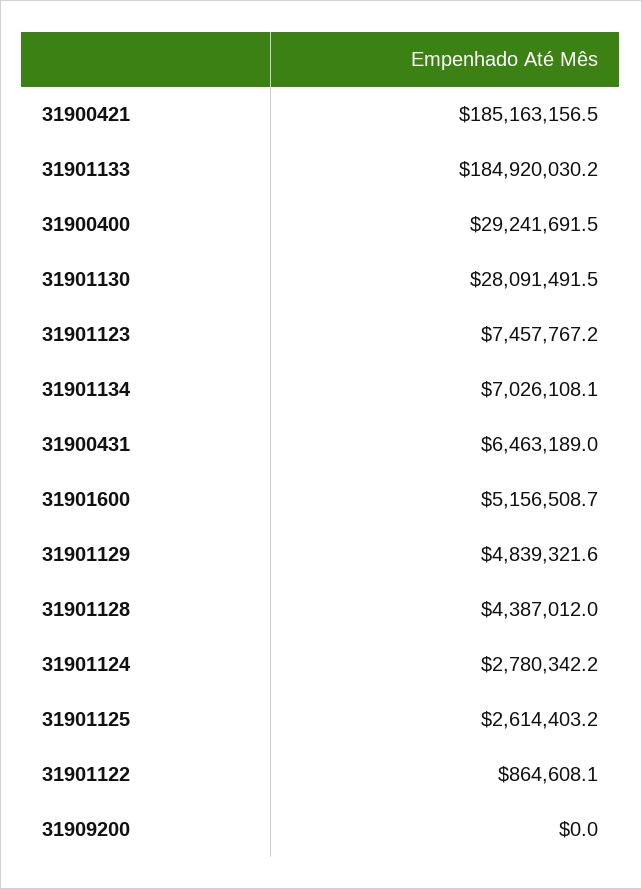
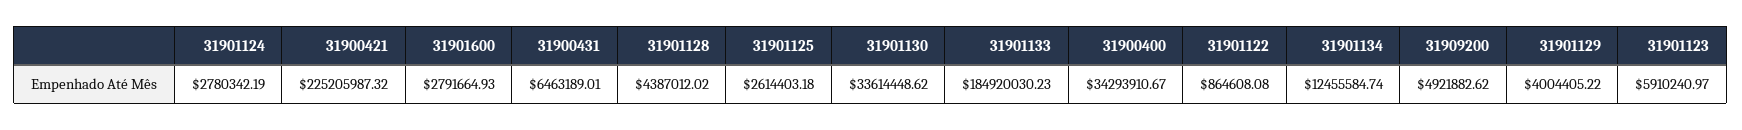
31900421: 185163156.5 -> 225205987.32
31900400: 29241691.5 -> 34293910.67
31901130: 28091491.5 -> 33614448.62
31901123: 7457767.2 -> 5910240.97
31901134: 7026108.1 -> 12455584.74
31901600: 5156508.7 -> 2791664.93
31901129: 4839321.6 -> 4004405.22
31909200: 0 -> 4921882.62

